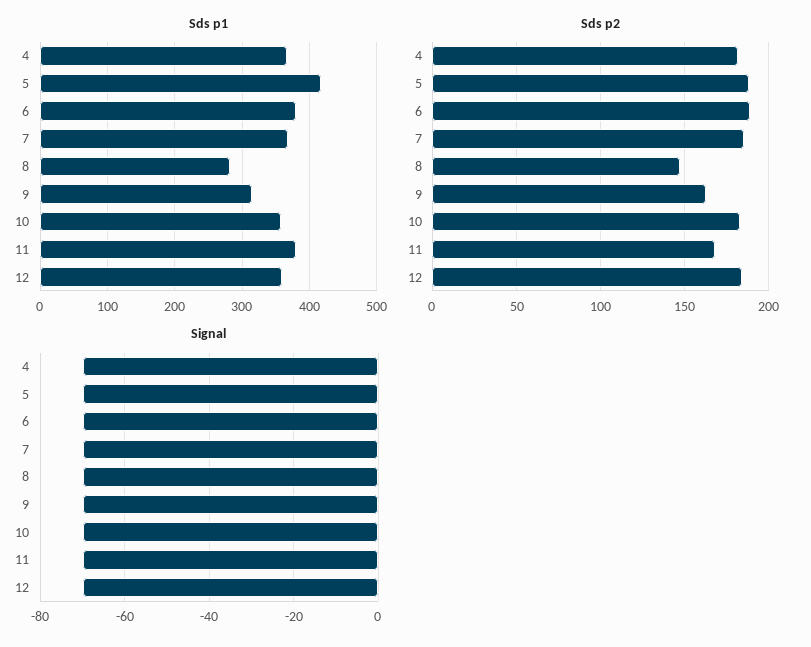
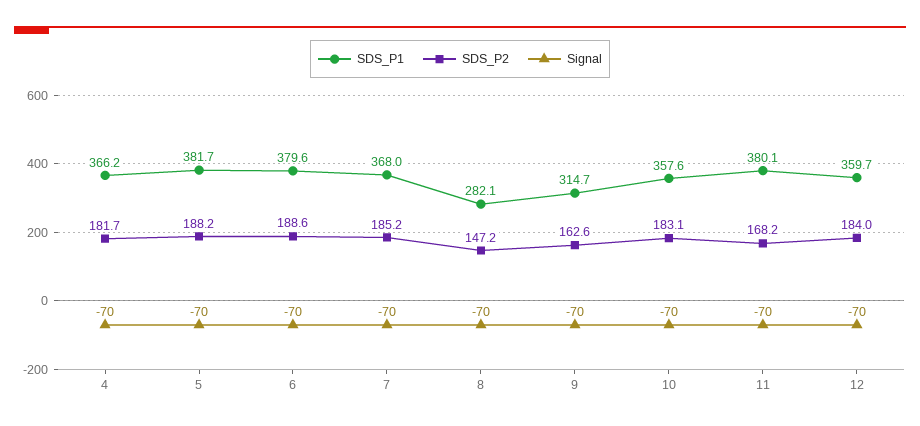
Sds p1, 5: 420 -> 381.7

